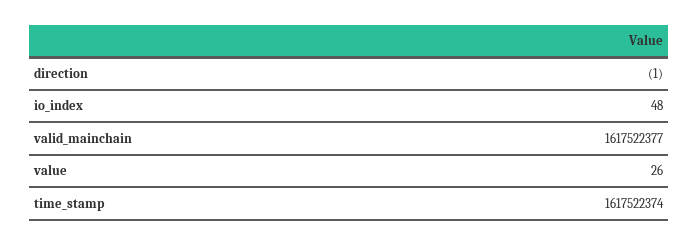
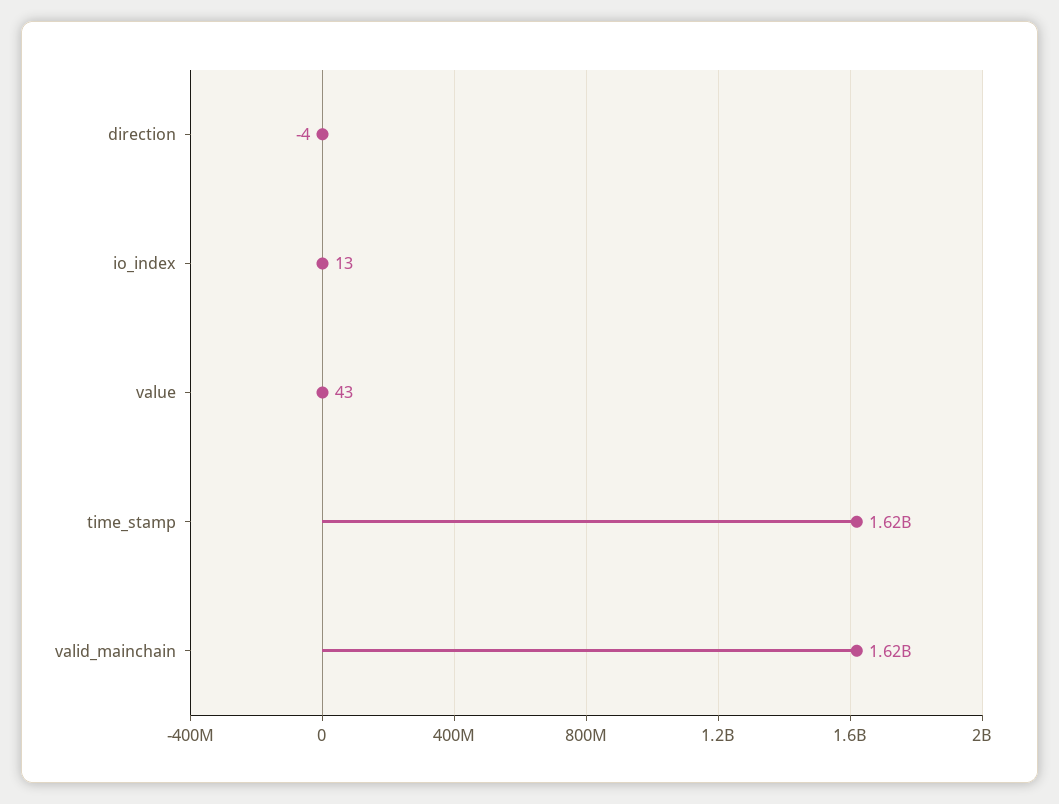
direction: -1 -> -4
io_index: 48 -> 13
value: 26 -> 43

